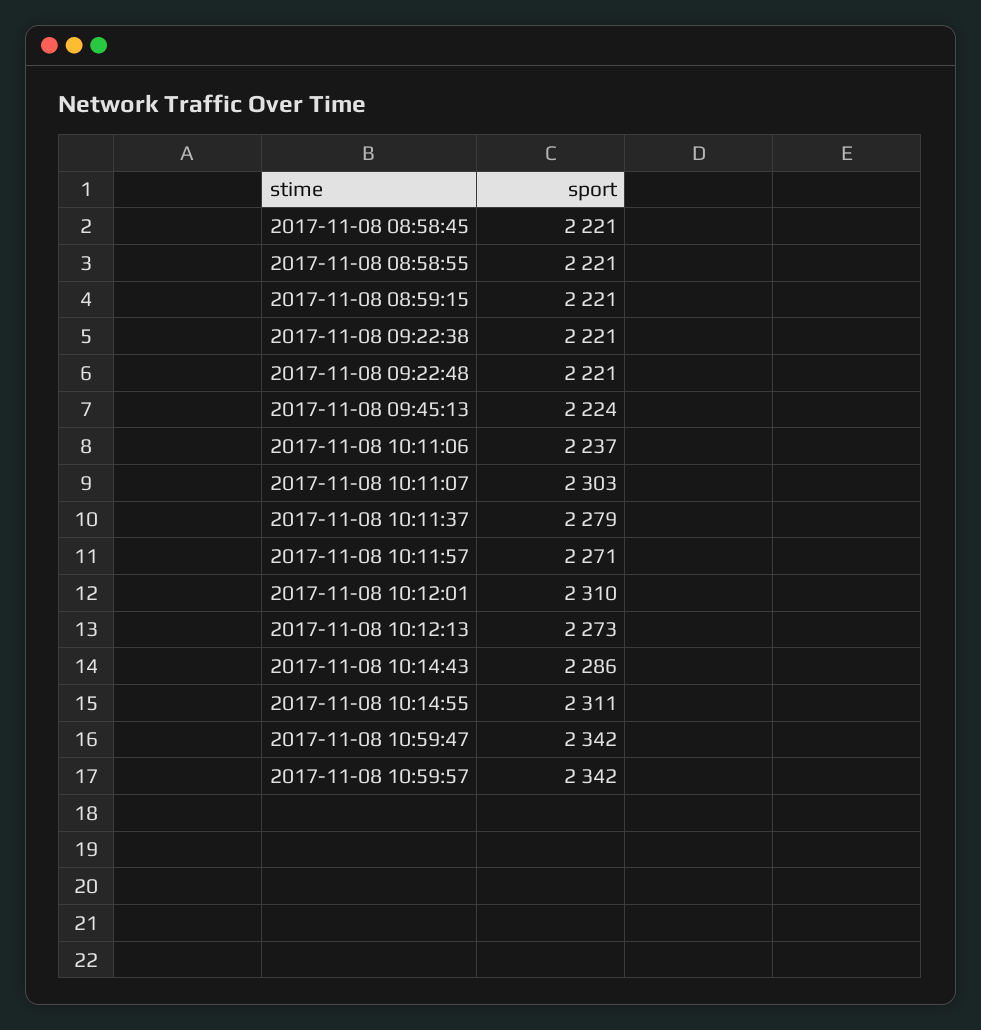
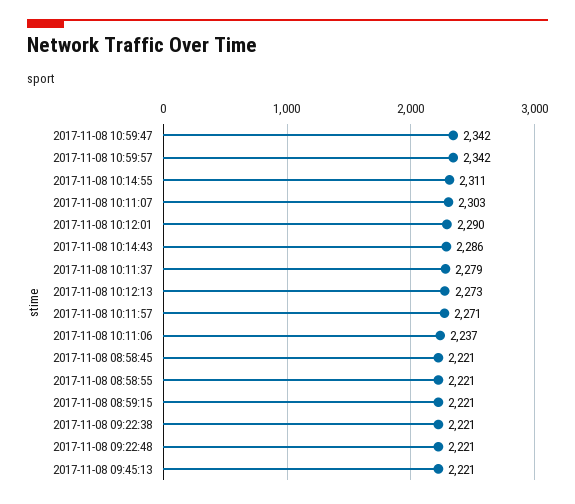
2017-11-08 09:45:13: 2224 -> 2221
2017-11-08 10:12:01: 2310 -> 2290

